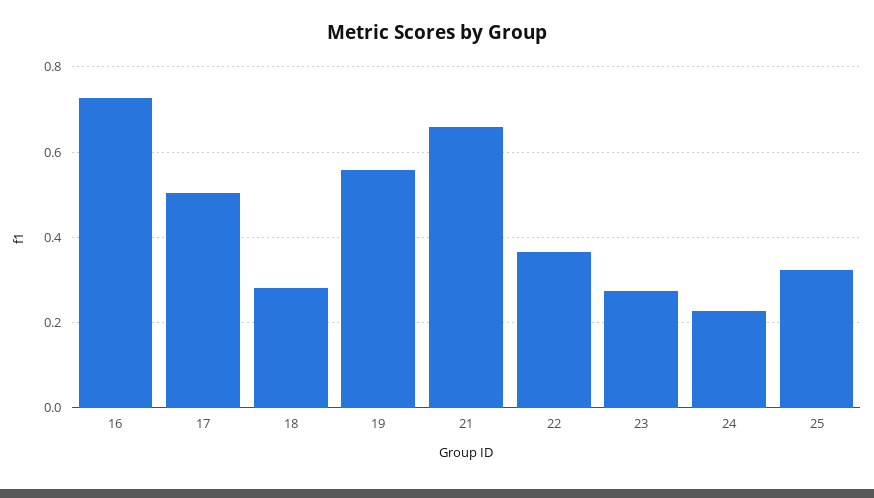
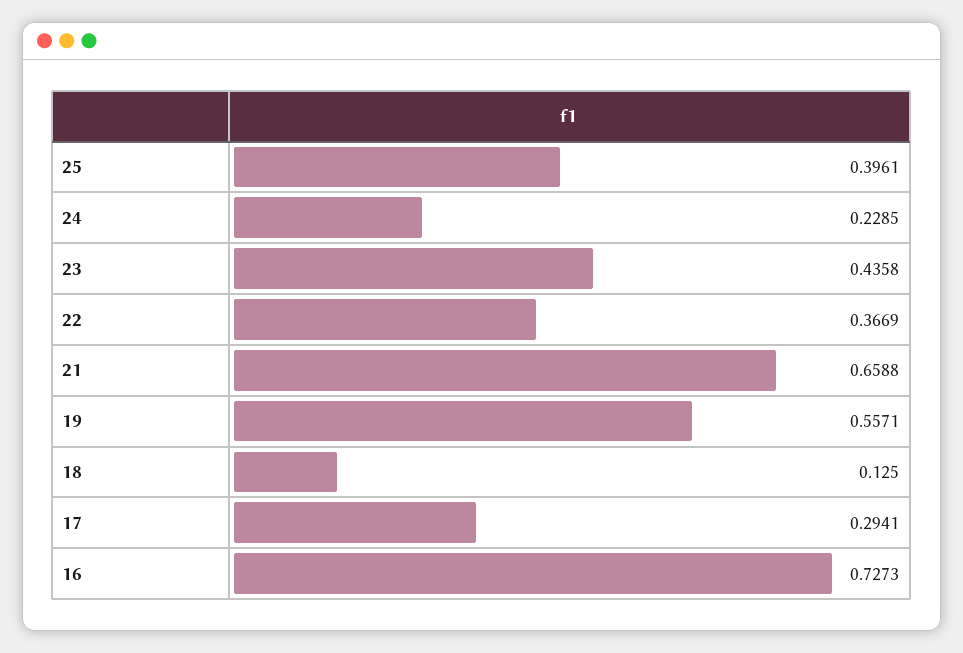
17: 0.5 -> 0.2941
18: 0.28 -> 0.125
23: 0.28 -> 0.4358
25: 0.32 -> 0.3961

